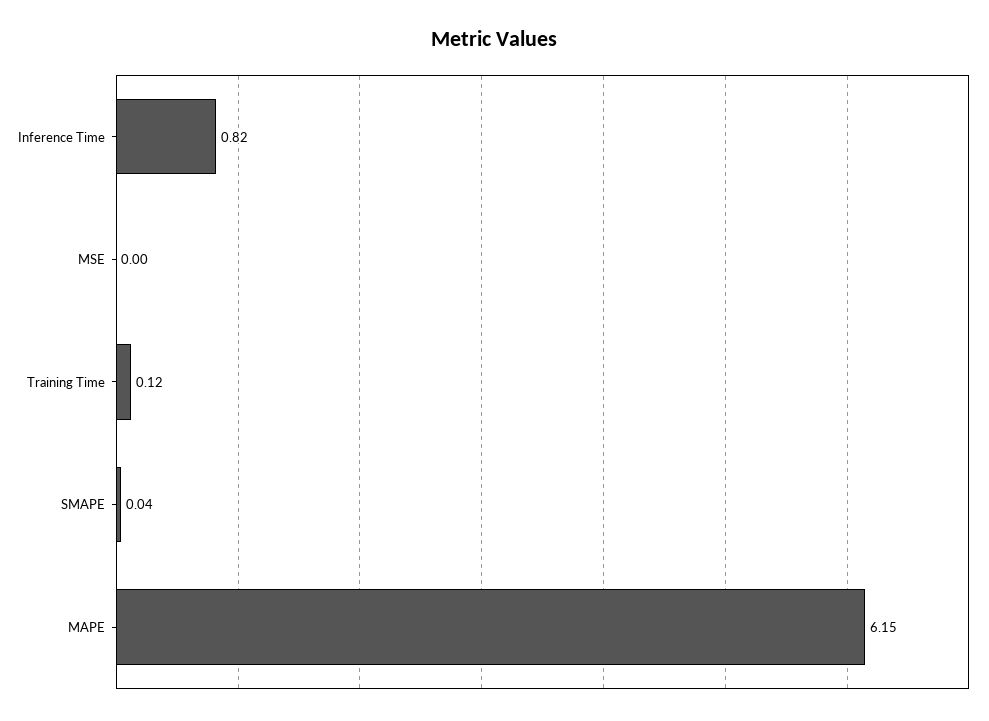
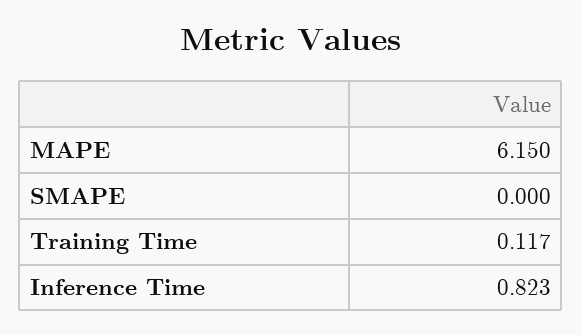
MSE: 0 -> none
SMAPE: 0.04 -> 0

